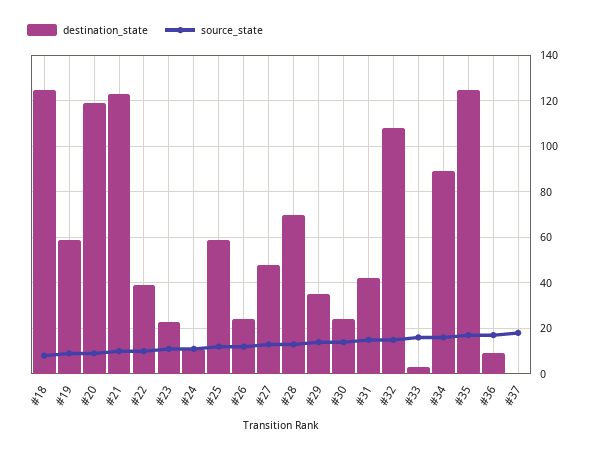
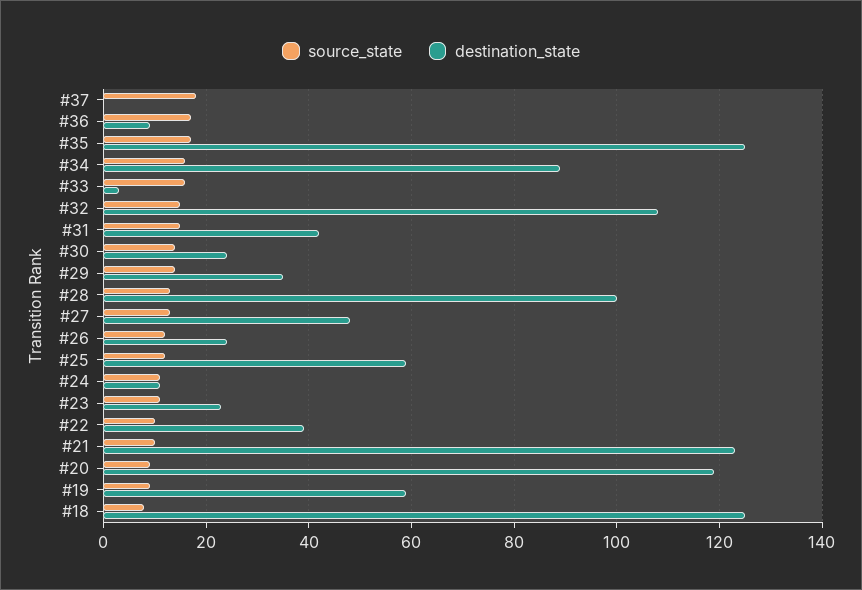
destination_state, #28: 70 -> 100

